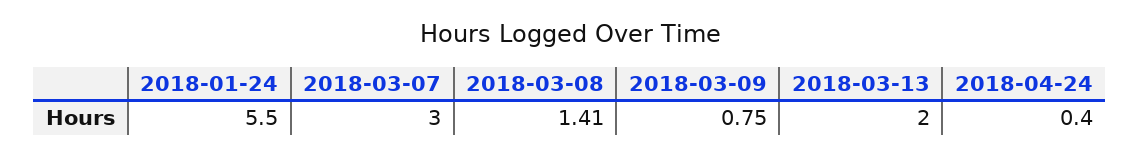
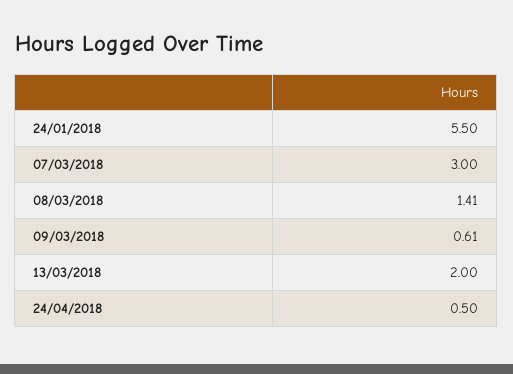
2018-03-09: 0.75 -> 0.61
2018-04-24: 0.4 -> 0.5

